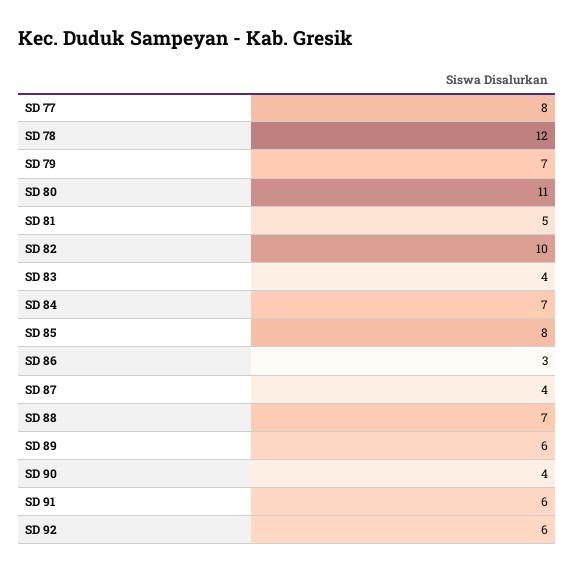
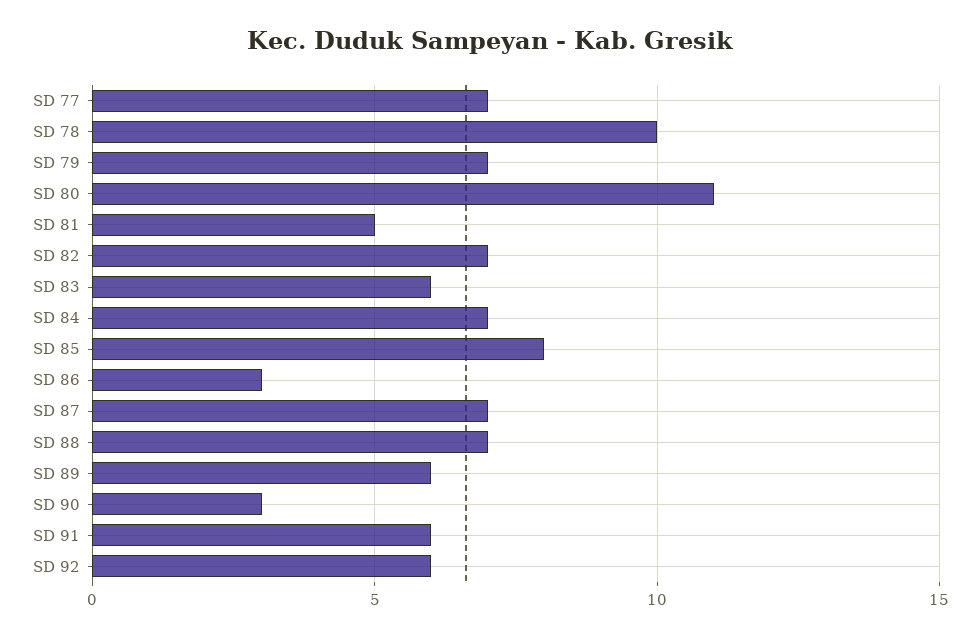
SD 77: 8 -> 7
SD 78: 12 -> 10
SD 82: 10 -> 7
SD 83: 4 -> 6
SD 87: 4 -> 7
SD 90: 4 -> 3

